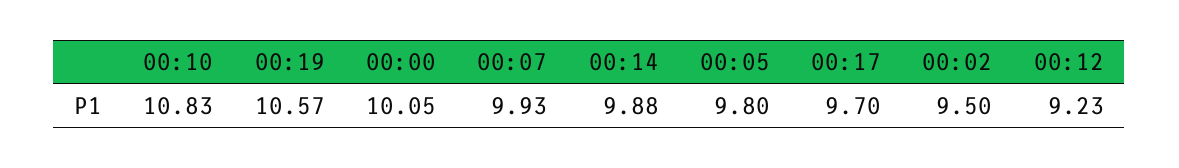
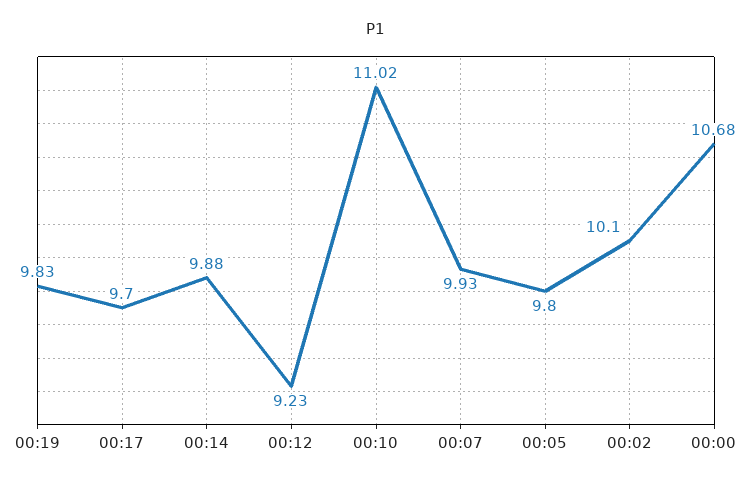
00:10: 10.83 -> 11.02
00:19: 10.57 -> 9.83
00:00: 10.05 -> 10.68
00:02: 9.5 -> 10.1

